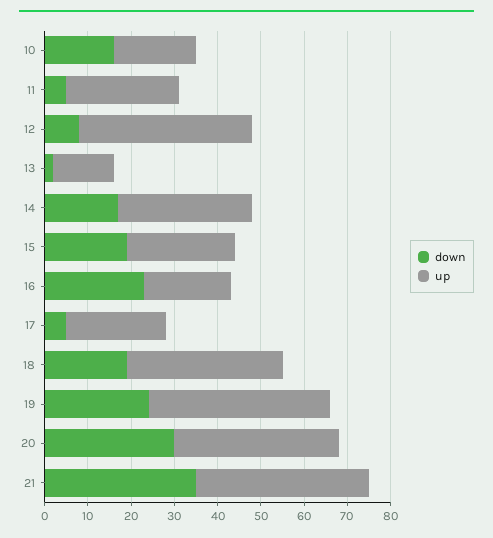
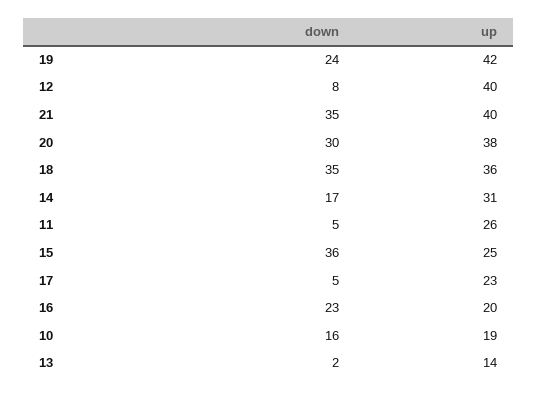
down, 15: 20 -> 36
down, 18: 20 -> 35

